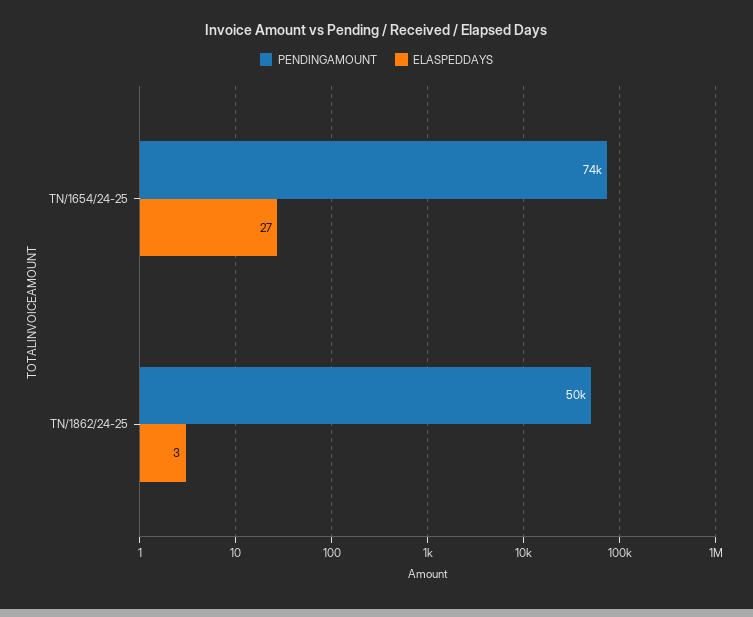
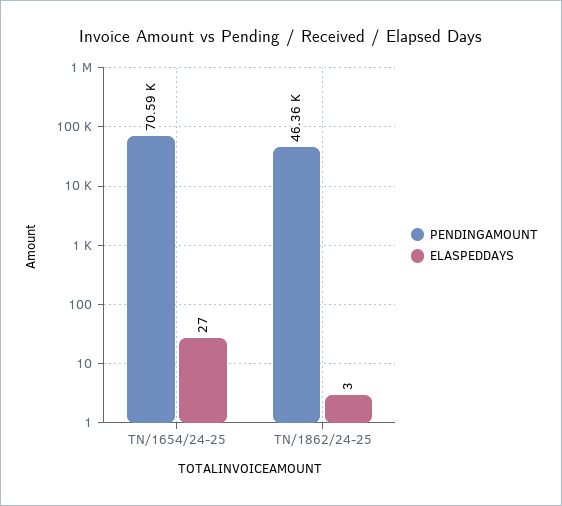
PENDINGAMOUNT, TN/1654/24-25: 74000 -> 70590
PENDINGAMOUNT, TN/1862/24-25: 50000 -> 46360

